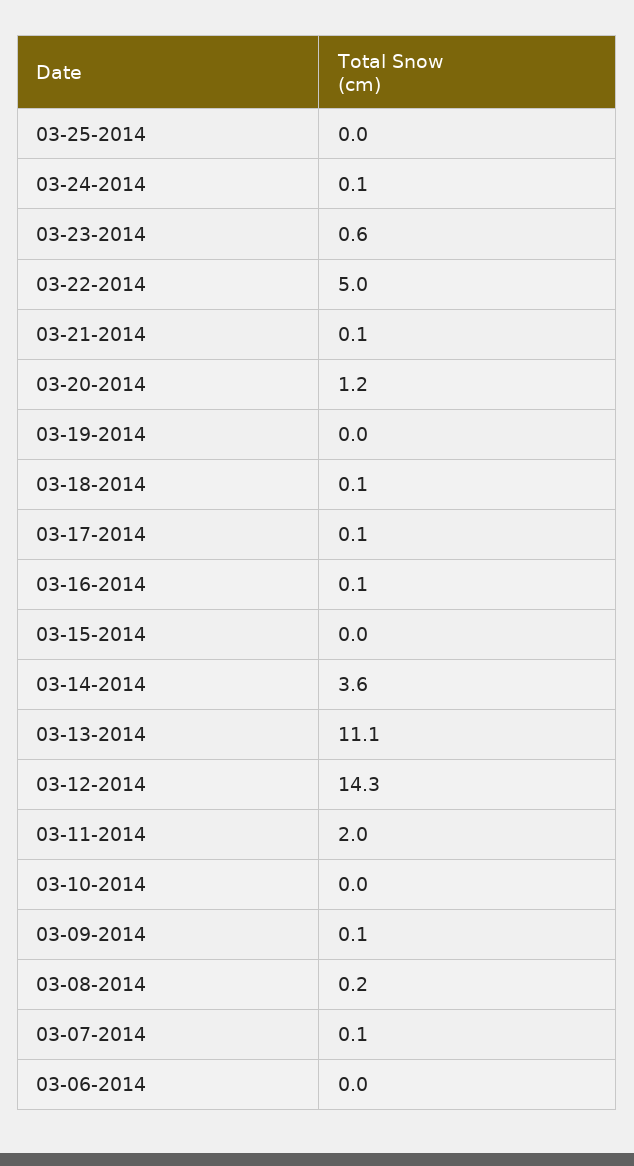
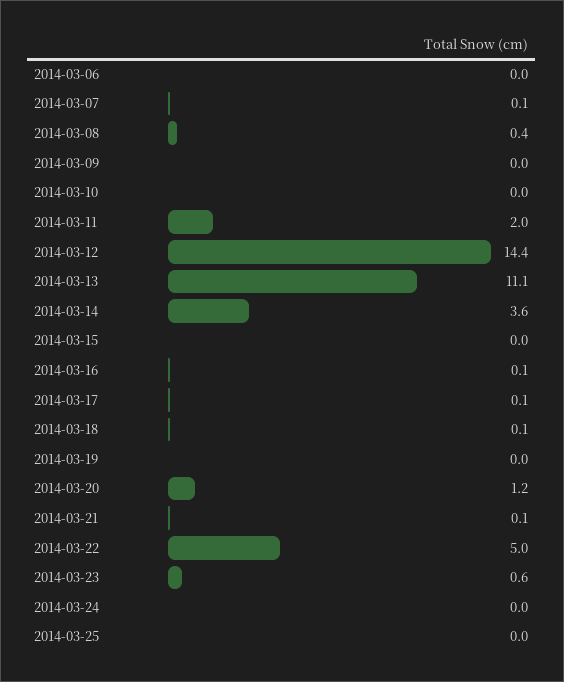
03-24-2014: 0.1 -> 0
03-12-2014: 14.3 -> 14.4
03-09-2014: 0.1 -> 0
03-08-2014: 0.2 -> 0.4

